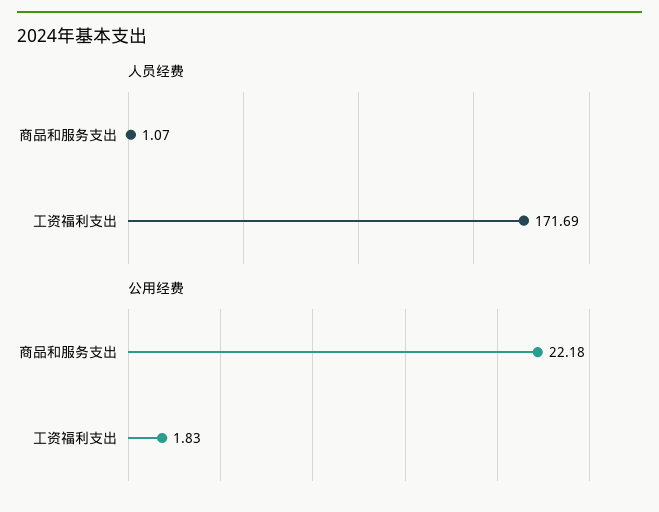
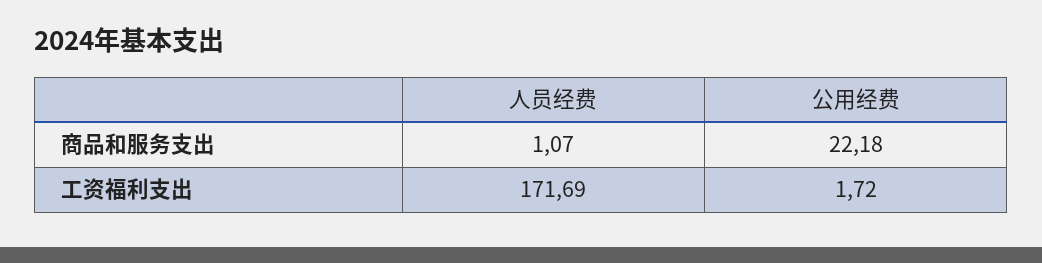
公用经费, 工资福利支出: 1.83 -> 1.72

